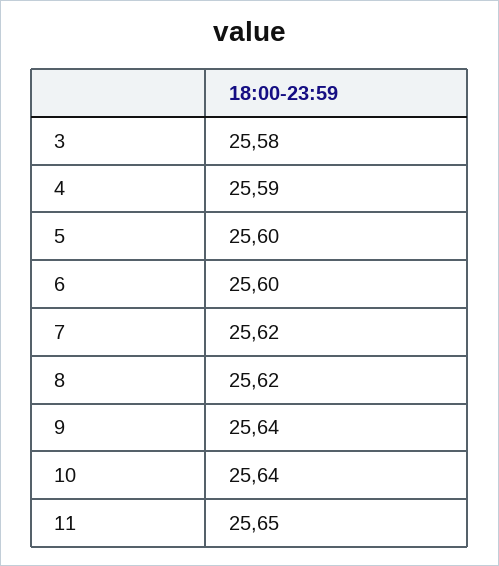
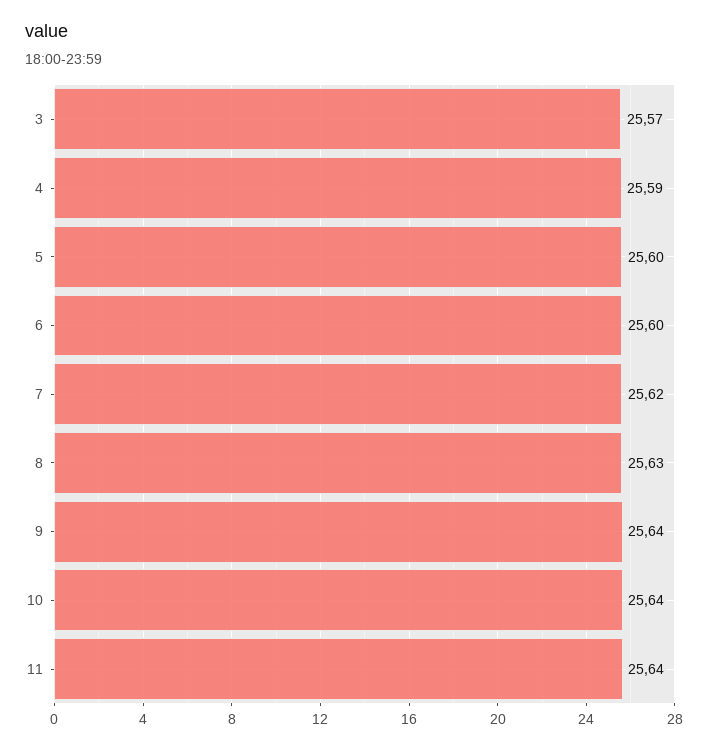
3: 25.58 -> 25.57
8: 25.62 -> 25.63
11: 25.65 -> 25.64

